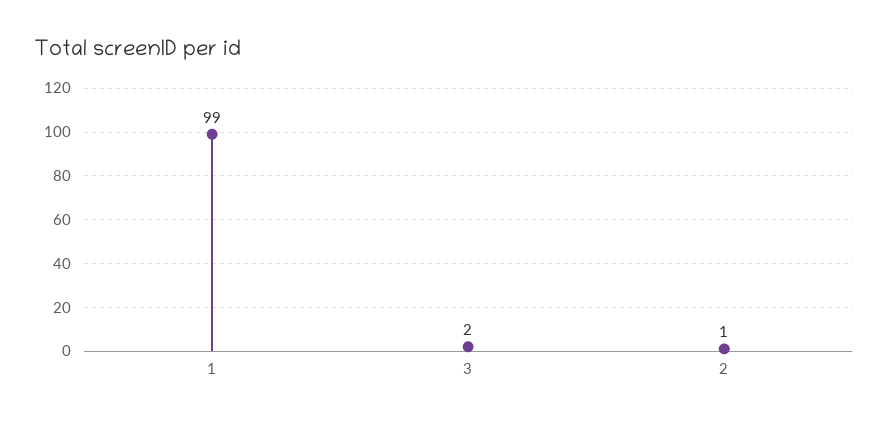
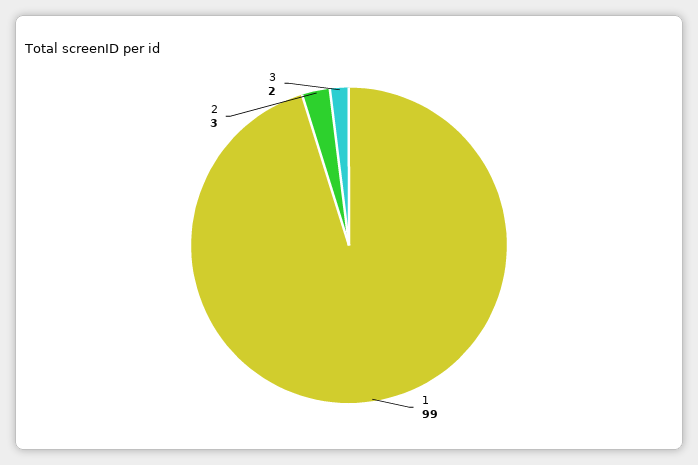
2: 1 -> 3

